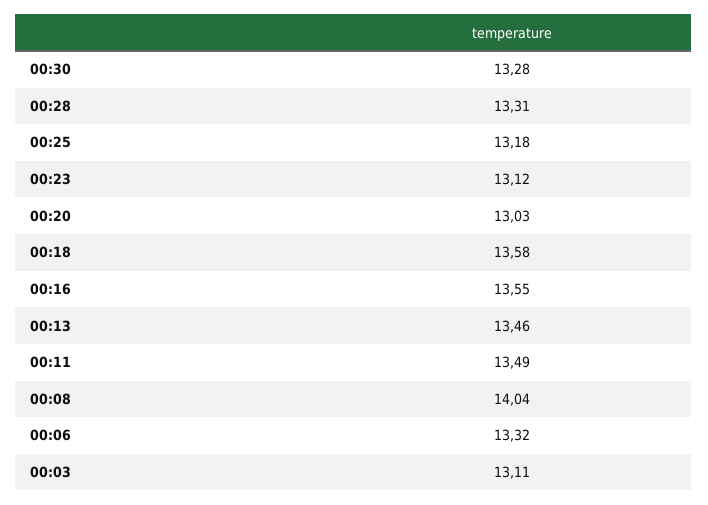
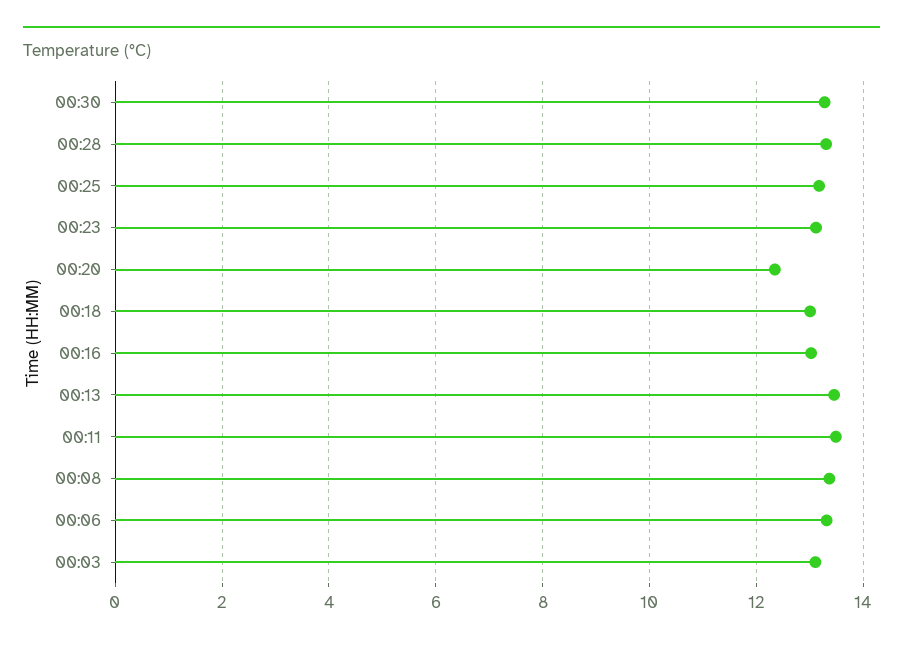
00:20: 13.03 -> 12.4
00:18: 13.58 -> 13
00:16: 13.55 -> 13
00:08: 14.04 -> 13.4

